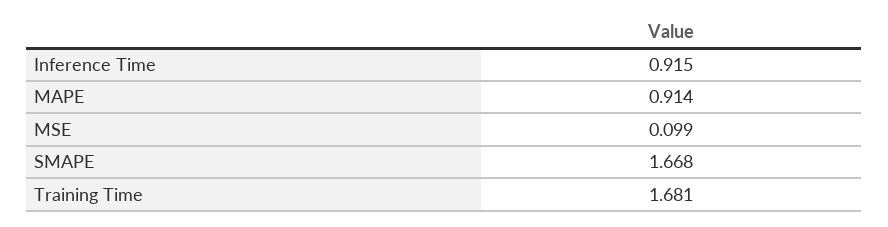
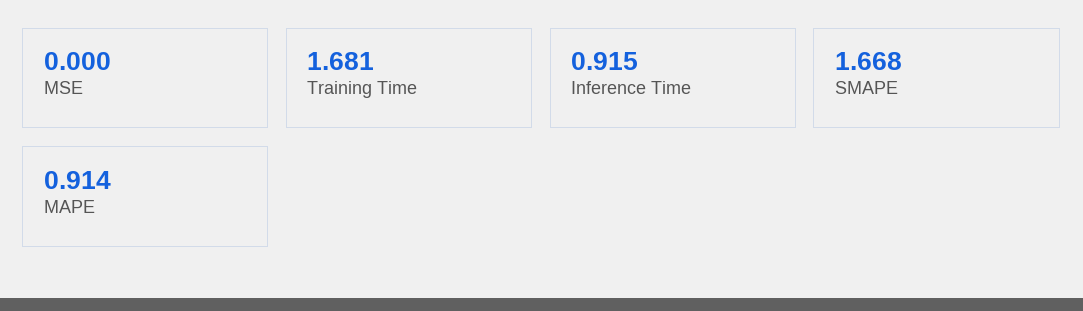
MSE: 0.099 -> 0

